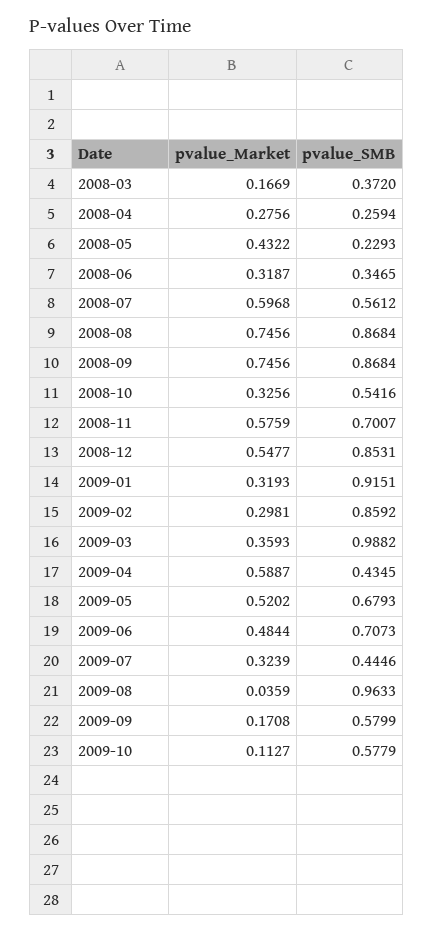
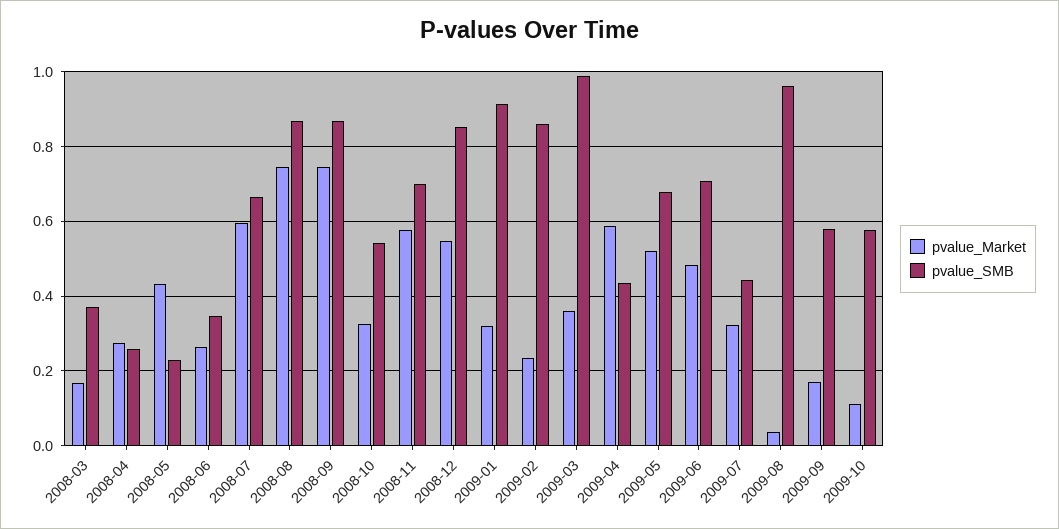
pvalue_Market, 2008-06: 0.3187 -> 0.26
pvalue_SMB, 2008-07: 0.5612 -> 0.66
pvalue_Market, 2009-02: 0.2981 -> 0.24

